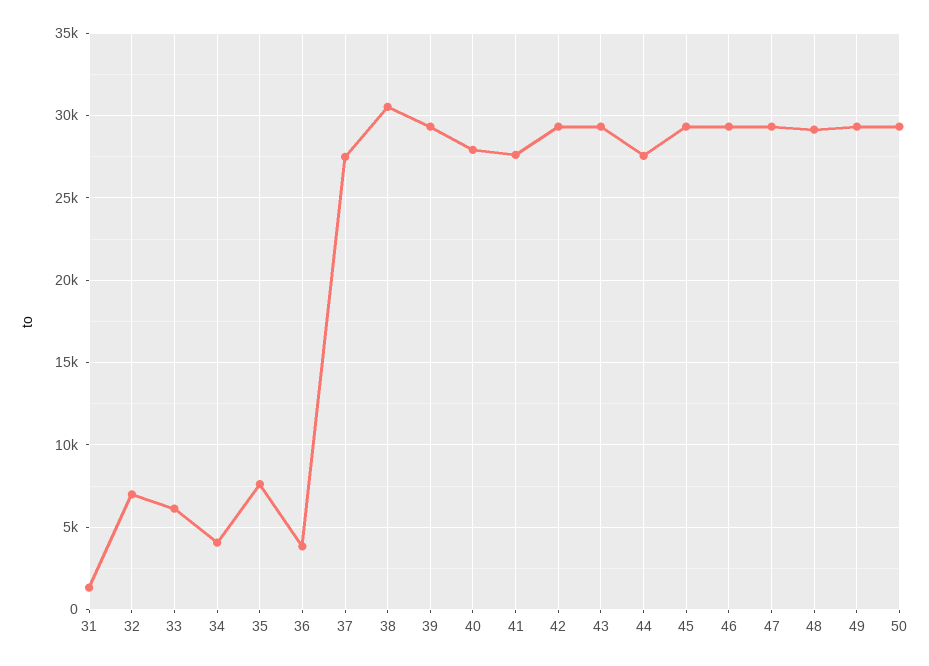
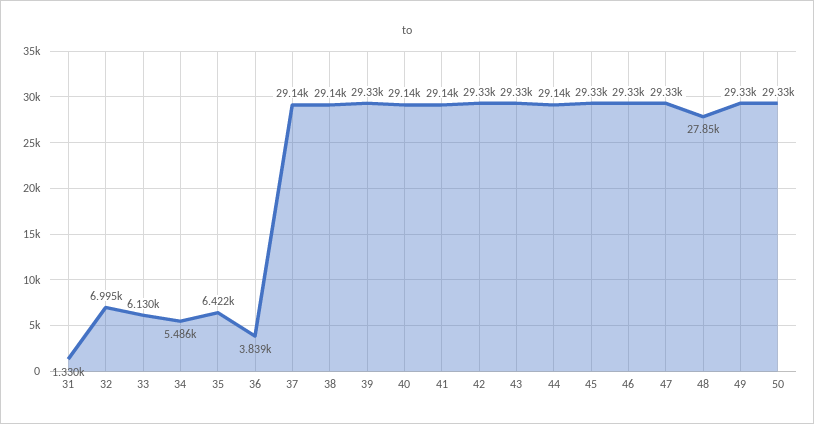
34: 4000 -> 5486
35: 7500 -> 6422
37: 27500 -> 29140
38: 30500 -> 29140
40: 28000 -> 29140
41: 27500 -> 29140
44: 27500 -> 29140
48: 29000 -> 27850

